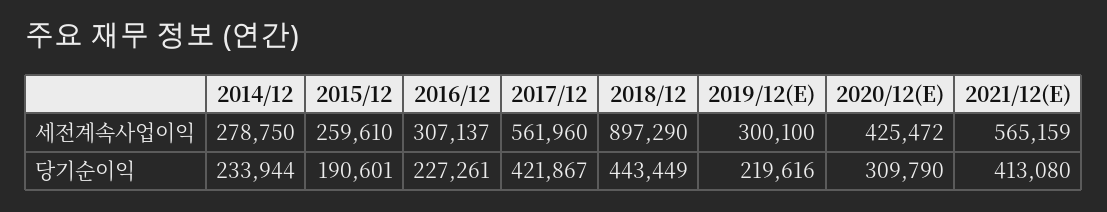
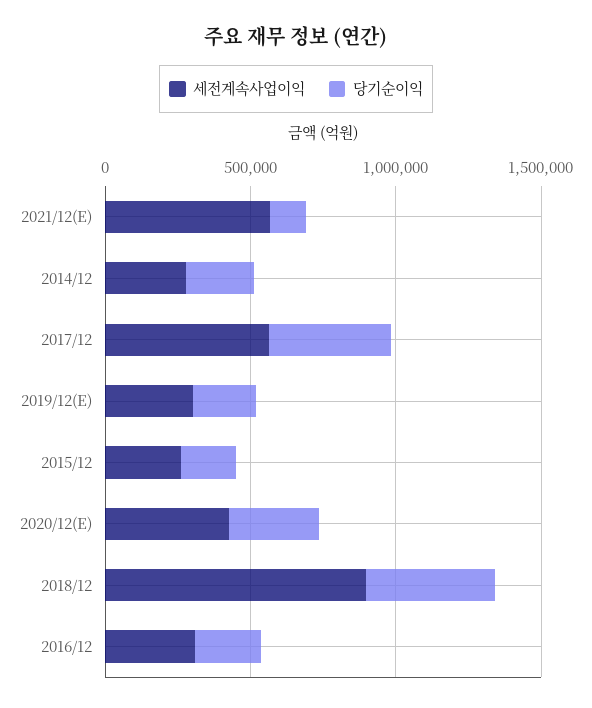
당기순이익, 2021/12(E): 413080 -> 100000

